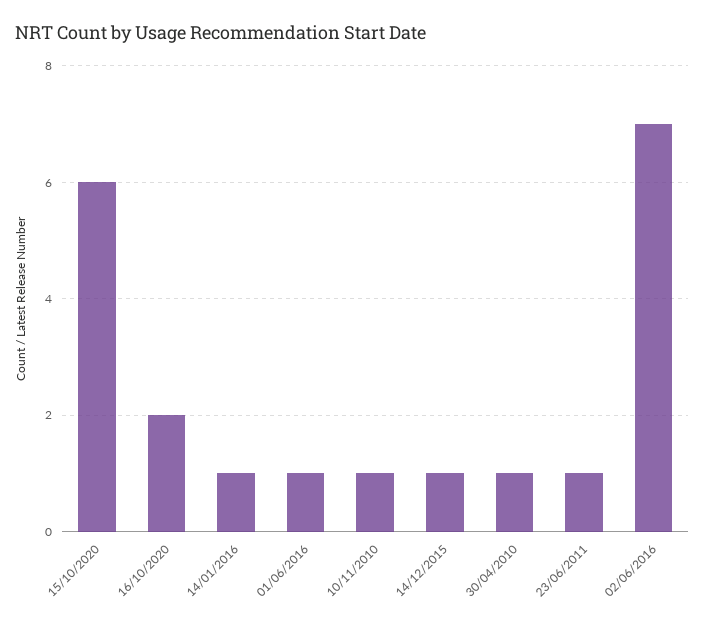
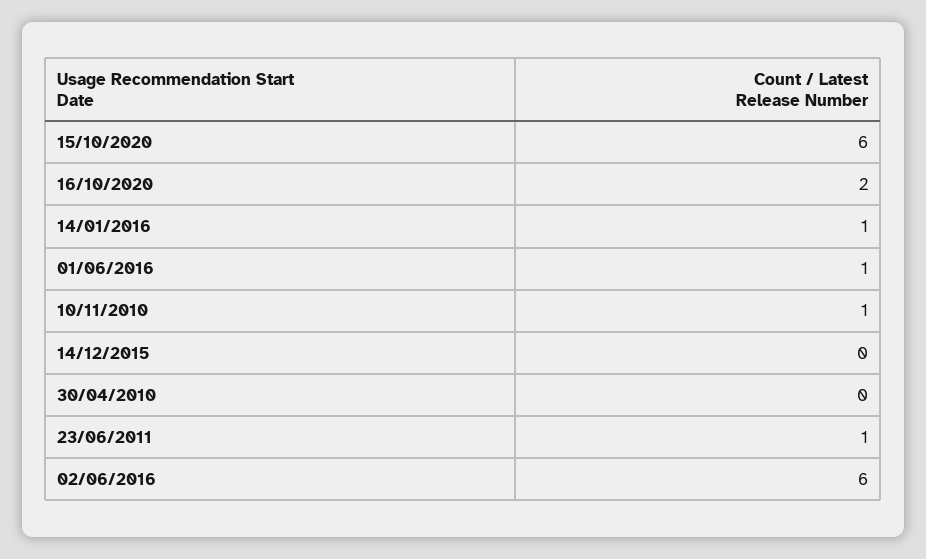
14/12/2015: 1 -> 0
30/04/2010: 1 -> 0
02/06/2016: 7 -> 6

